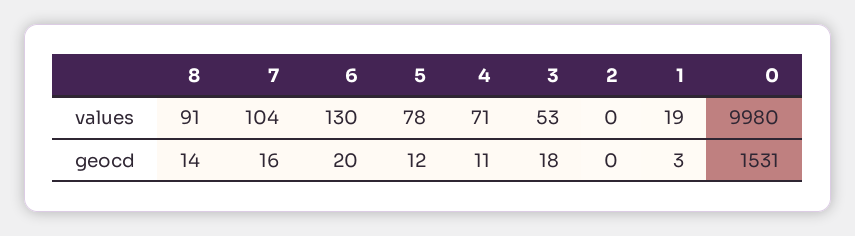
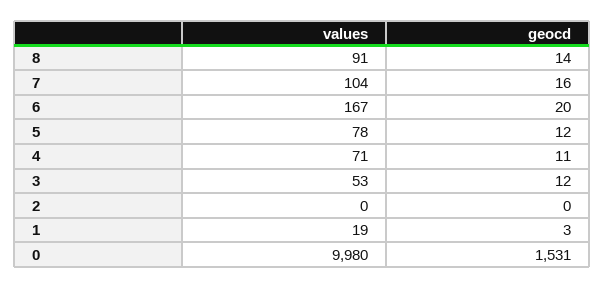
6, values: 130 -> 167
3, geocd: 18 -> 12

